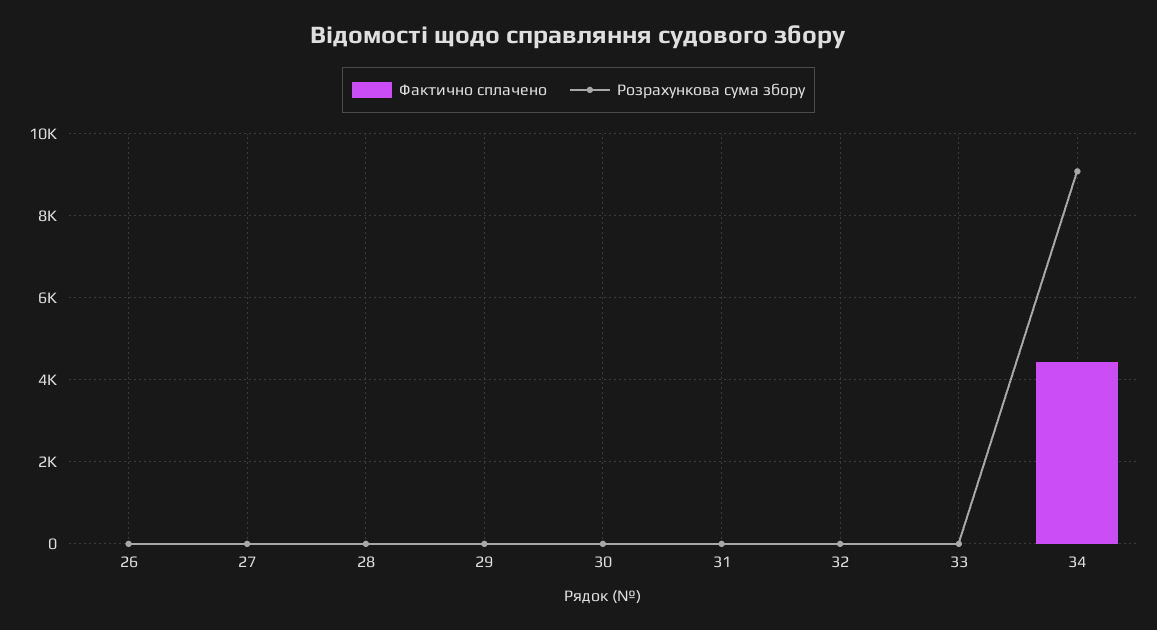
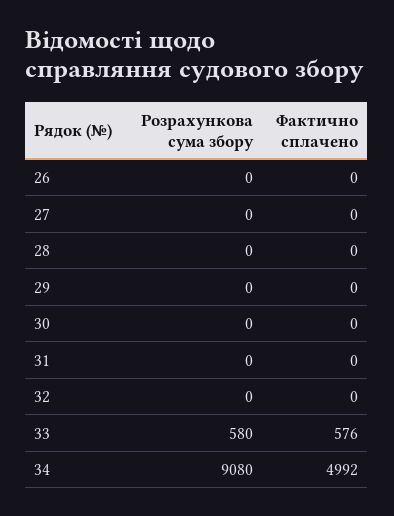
Фактично сплачено, 33: 0 -> 576
Розрахункова сума збору, 33: 0 -> 580
Фактично сплачено, 34: 4400 -> 4992

